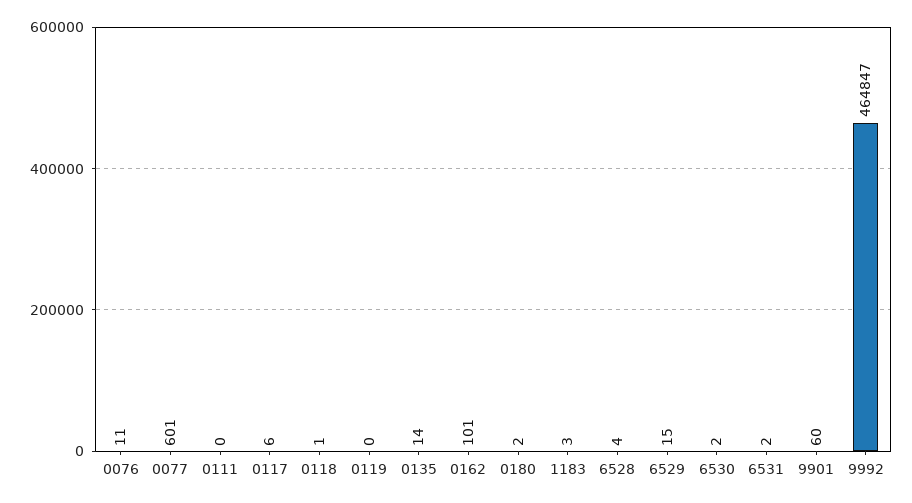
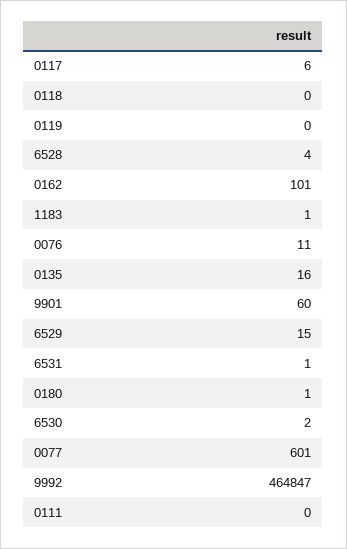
0118: 1 -> 0
0135: 14 -> 16
0180: 2 -> 1
1183: 3 -> 1
6531: 2 -> 1

